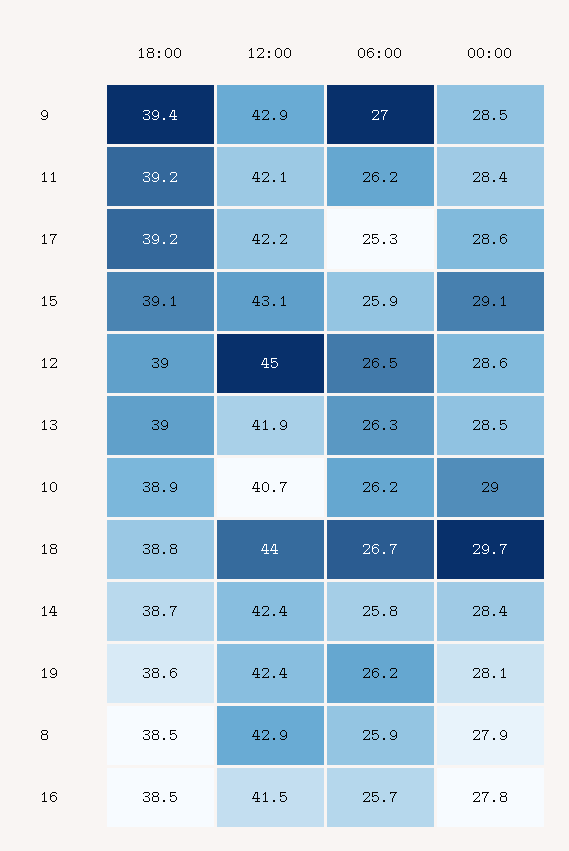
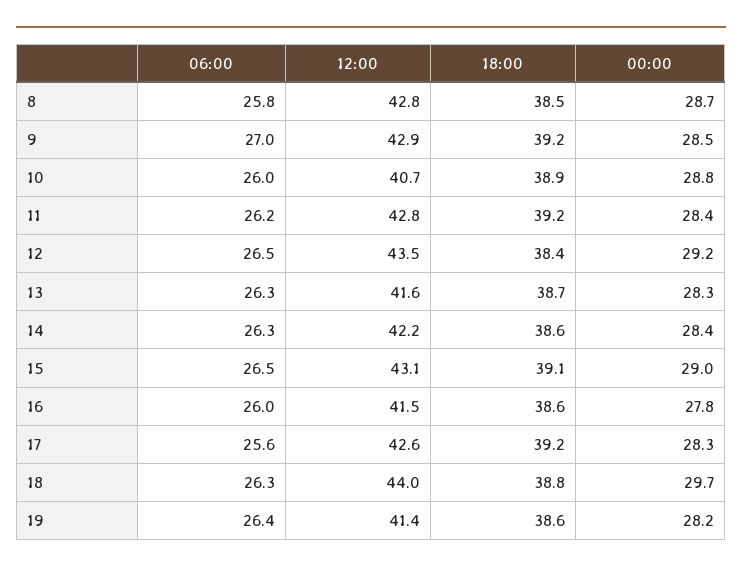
18:00, 9: 39.4 -> 39.2
12:00, 11: 42.1 -> 42.8
12:00, 17: 42.2 -> 42.6
06:00, 17: 25.3 -> 25.6
00:00, 17: 28.6 -> 28.3
06:00, 15: 25.9 -> 26.5
00:00, 15: 29.1 -> 29
18:00, 12: 39 -> 38.4
12:00, 12: 45 -> 43.5
00:00, 12: 28.6 -> 29.2
18:00, 13: 39 -> 38.7
12:00, 13: 41.9 -> 41.6
00:00, 13: 28.5 -> 28.3
06:00, 10: 26.2 -> 26
00:00, 10: 29 -> 28.8
06:00, 18: 26.7 -> 26.3
18:00, 14: 38.7 -> 38.6
12:00, 14: 42.4 -> 42.2
06:00, 14: 25.8 -> 26.3
12:00, 19: 42.4 -> 41.4
06:00, 19: 26.2 -> 26.4
00:00, 19: 28.1 -> 28.2
12:00, 8: 42.9 -> 42.8
06:00, 8: 25.9 -> 25.8
00:00, 8: 27.9 -> 28.7
18:00, 16: 38.5 -> 38.6
06:00, 16: 25.7 -> 26

